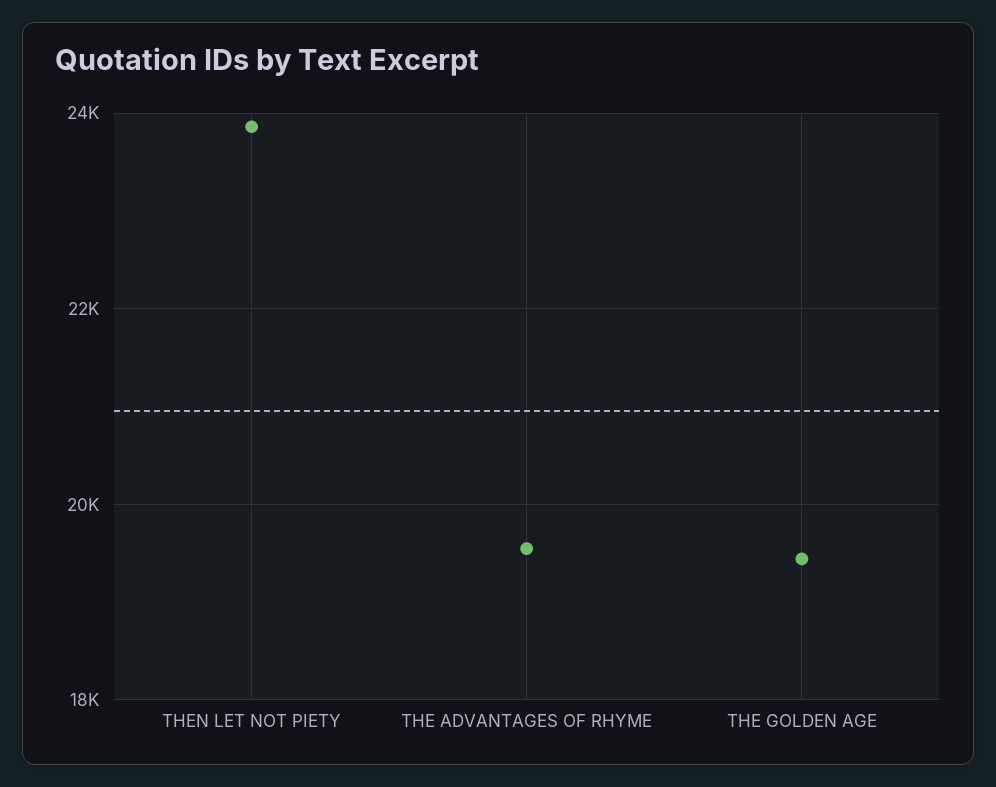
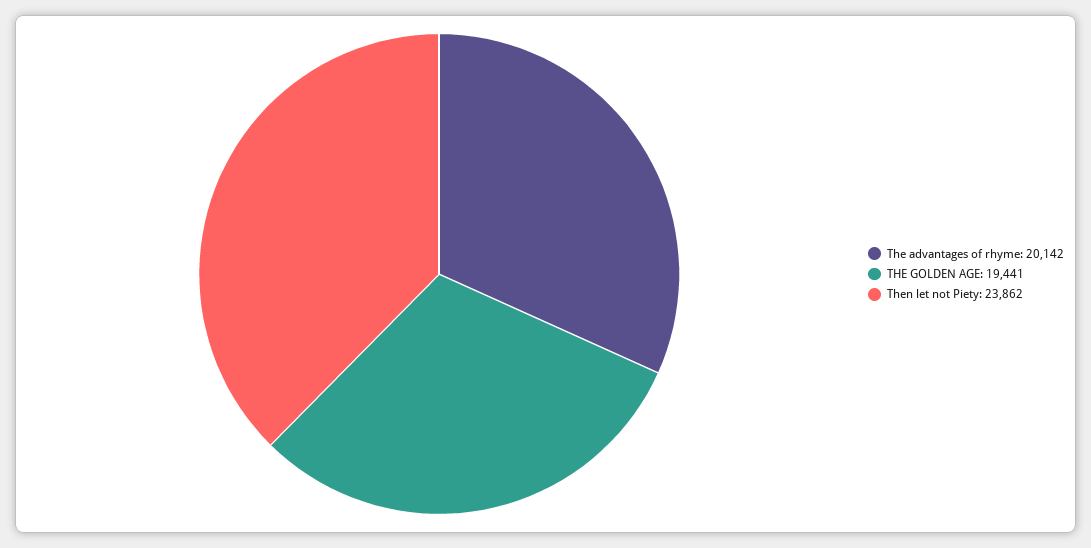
THE ADVANTAGES OF RHYME: 19600 -> 20142

